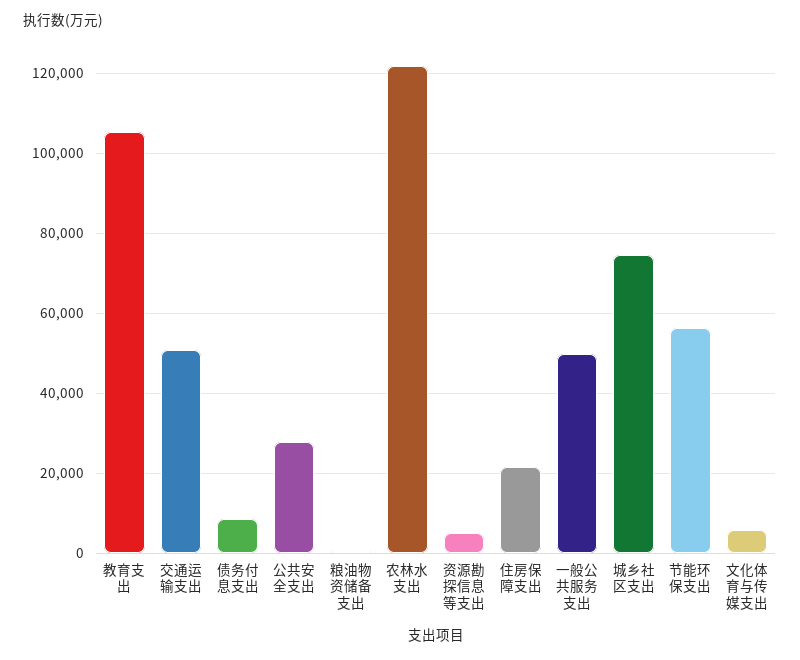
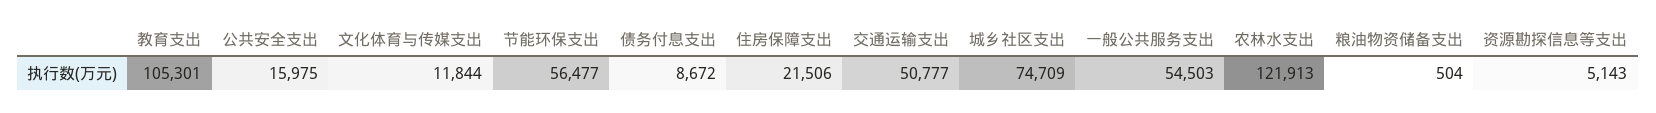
公共安全支出: 28000 -> 15975
一般公共服务支出: 50000 -> 54503
文化体育与传媒支出: 6000 -> 11844

